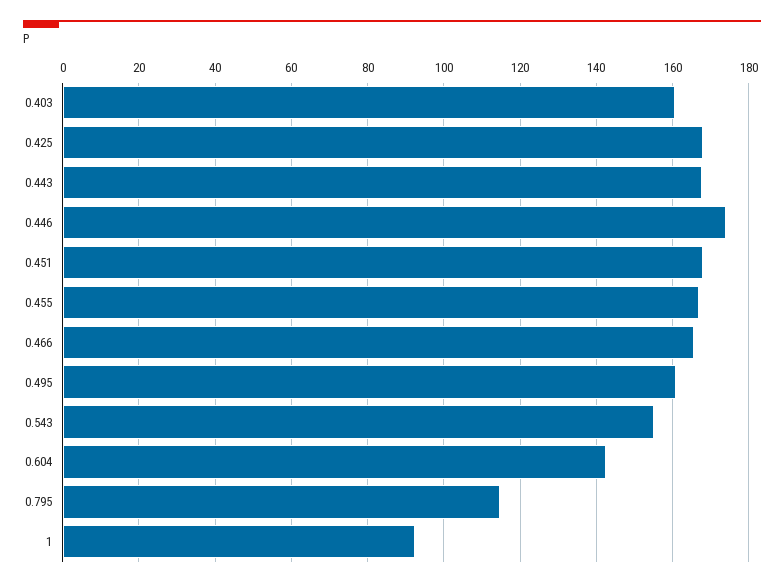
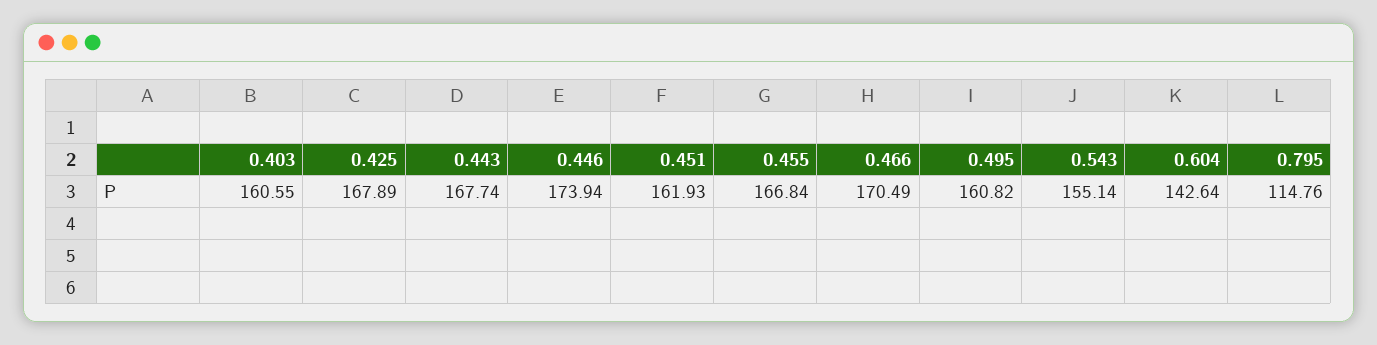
0.451: 168 -> 161.93
0.466: 166 -> 170.49
1: 92 -> none

